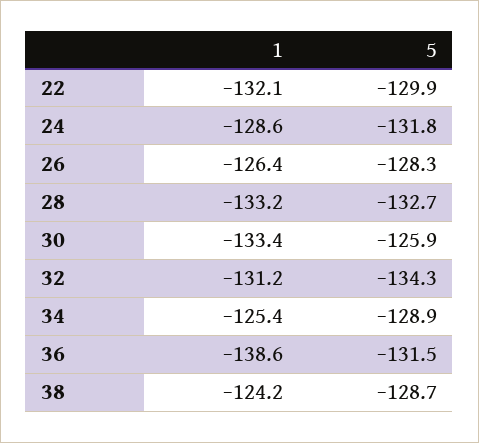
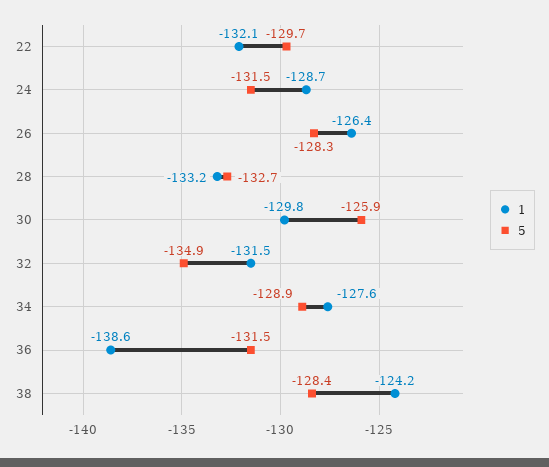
5, 22: -129.9 -> -129.7
1, 24: -128.6 -> -128.7
5, 24: -131.8 -> -131.5
1, 30: -133.4 -> -129.8
1, 32: -131.2 -> -131.5
5, 32: -134.3 -> -134.9
1, 34: -125.4 -> -127.6
5, 38: -128.7 -> -128.4

